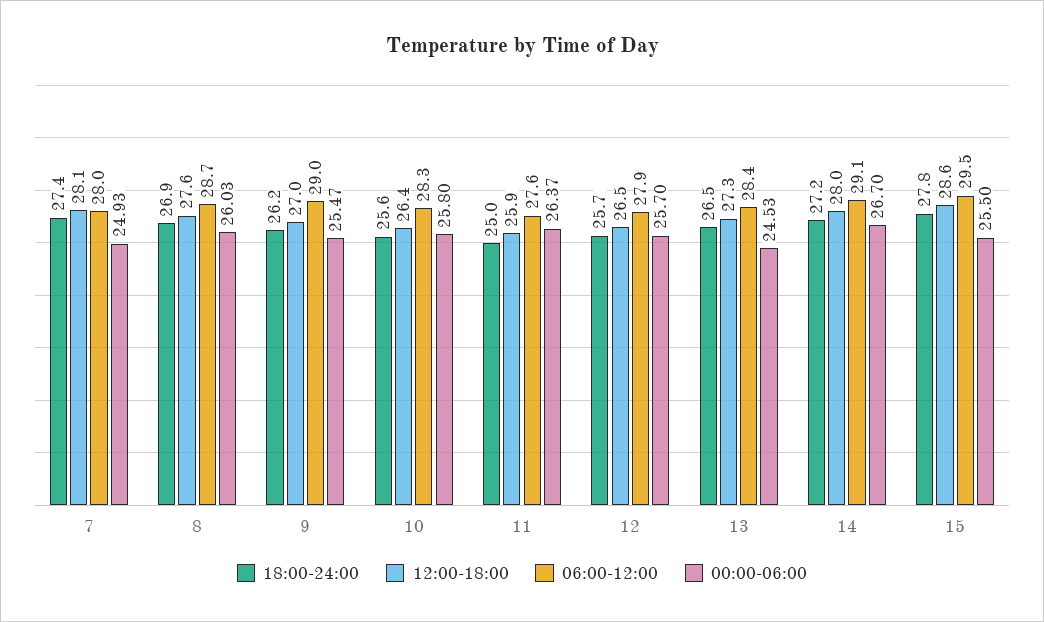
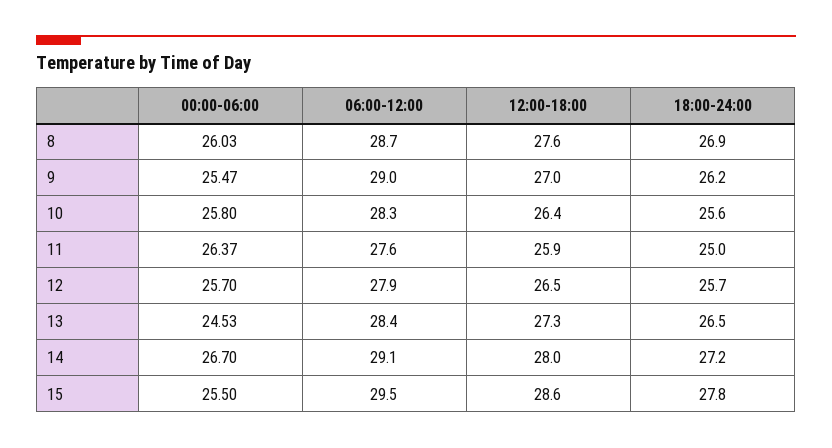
18:00-24:00, 7: 27.4 -> none
12:00-18:00, 7: 28.1 -> none
06:00-12:00, 7: 28 -> none
00:00-06:00, 7: 24.93 -> none

